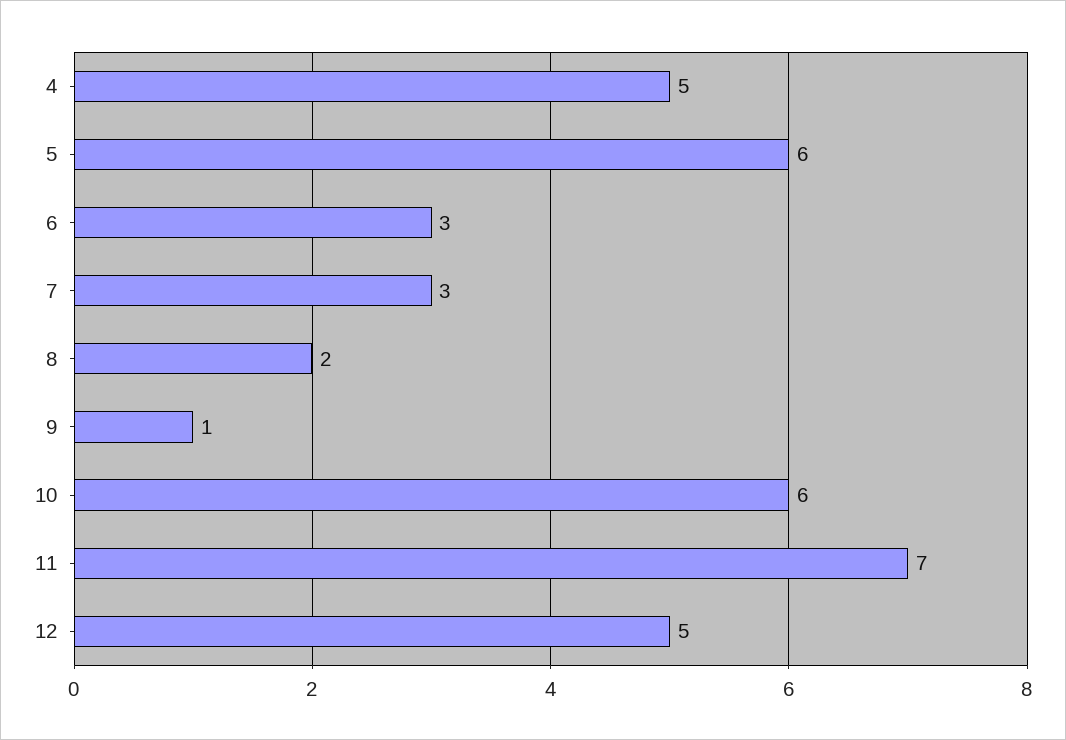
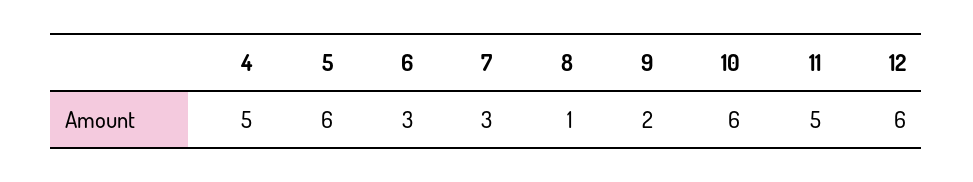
8: 2 -> 1
9: 1 -> 2
11: 7 -> 5
12: 5 -> 6

